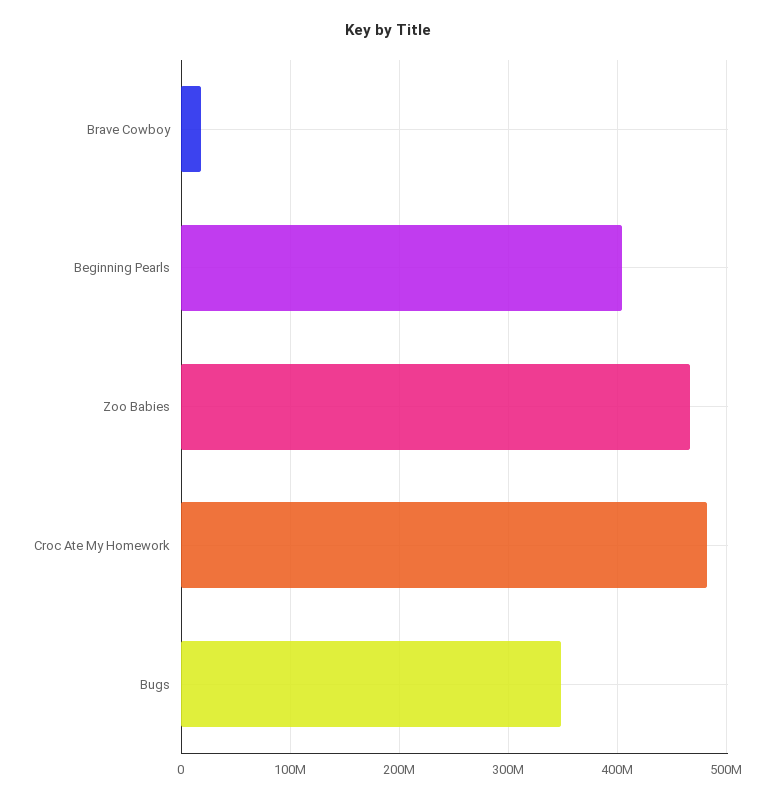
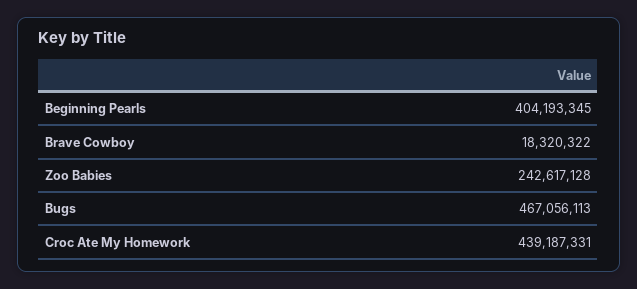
Zoo Babies: 470000000 -> 242617128
Croc Ate My Homework: 480000000 -> 439187331
Bugs: 350000000 -> 467056113

